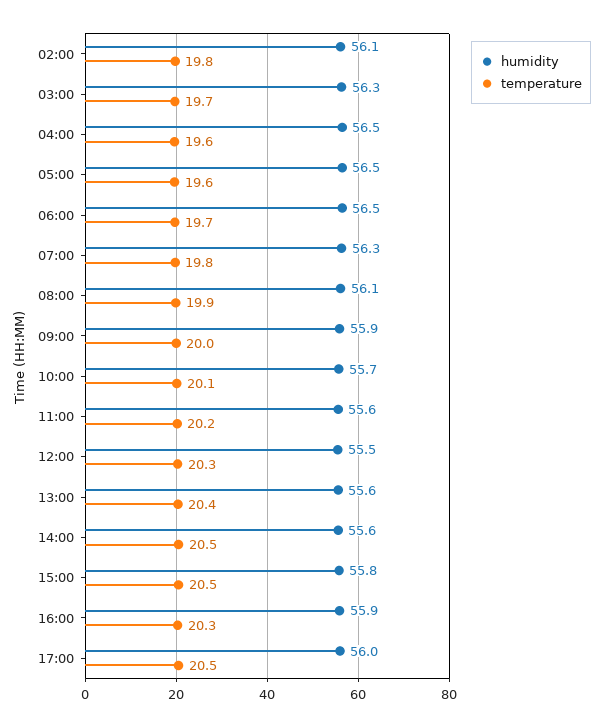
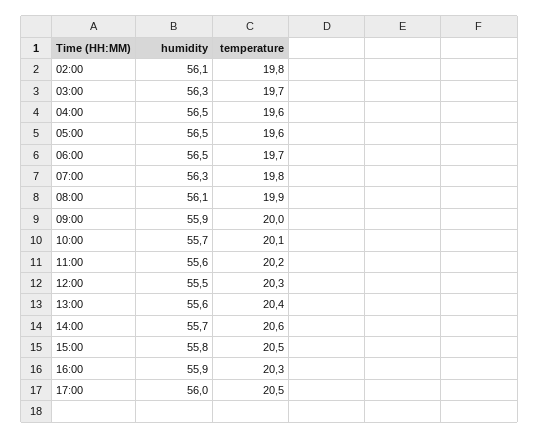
humidity, 14:00: 55.6 -> 55.7
temperature, 14:00: 20.5 -> 20.6

